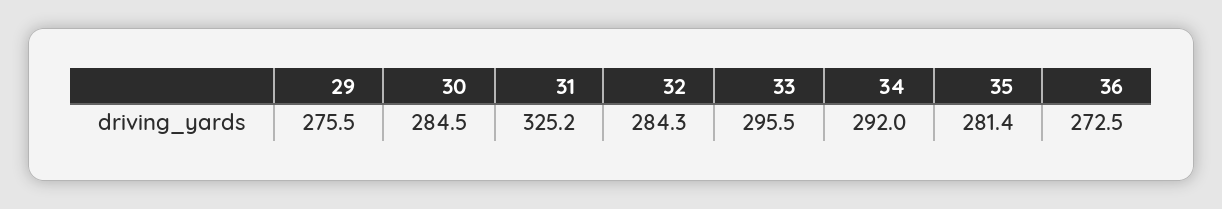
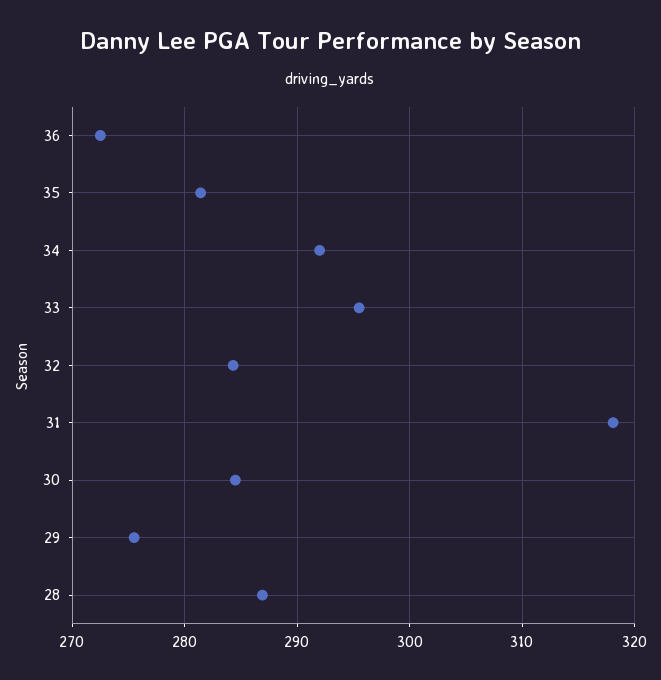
31: 325.2 -> 318
28: none -> 287

